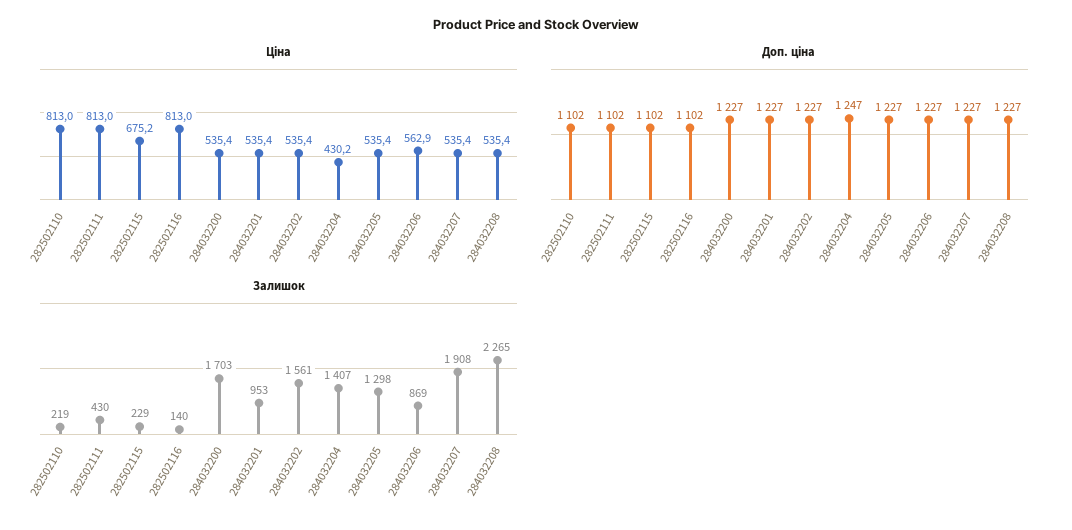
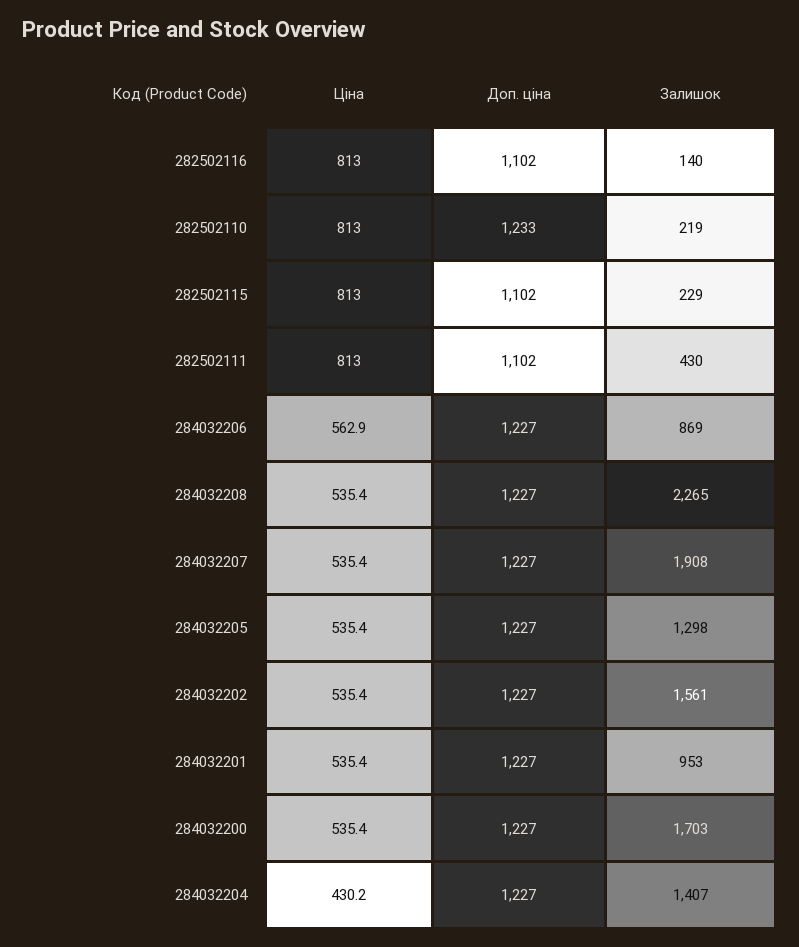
Ціна, 282502115: 675.2 -> 813
Доп. ціна, 282502110: 1102 -> 1233
Доп. ціна, 284032204: 1247 -> 1227

